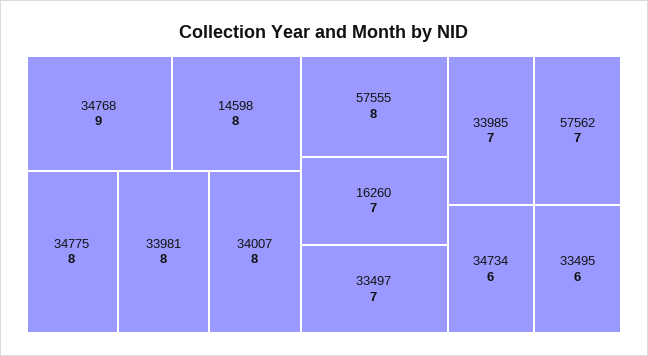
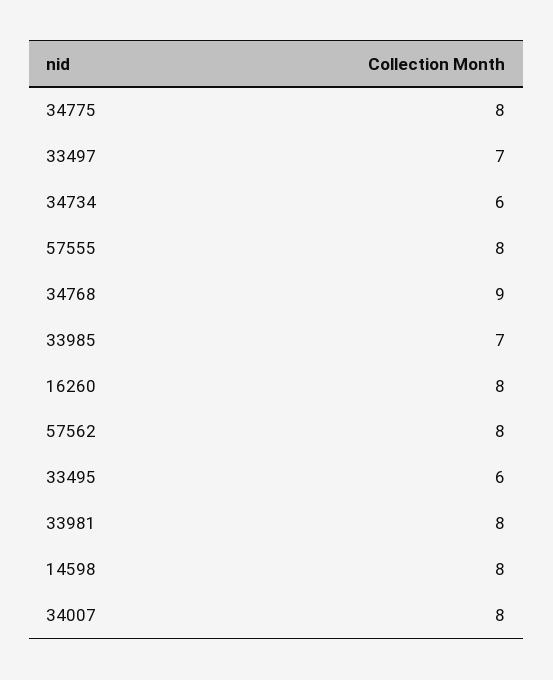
16260: 7 -> 8
57562: 7 -> 8

